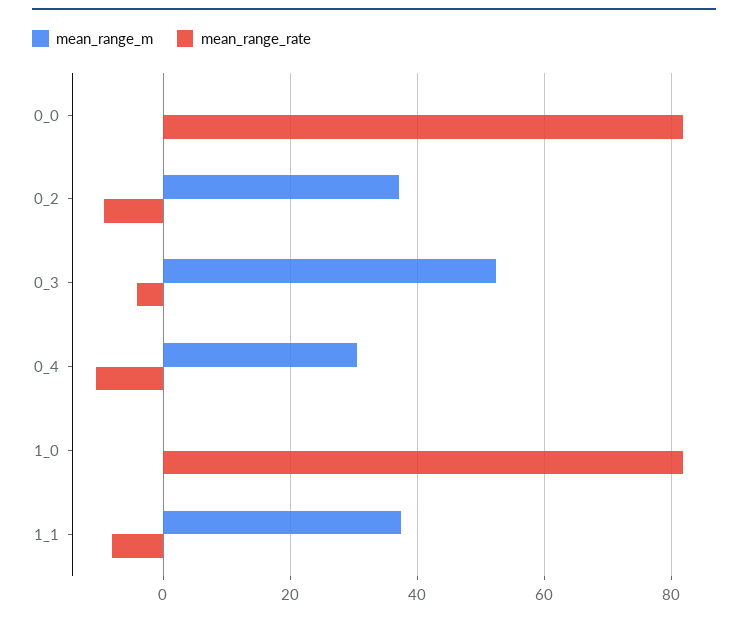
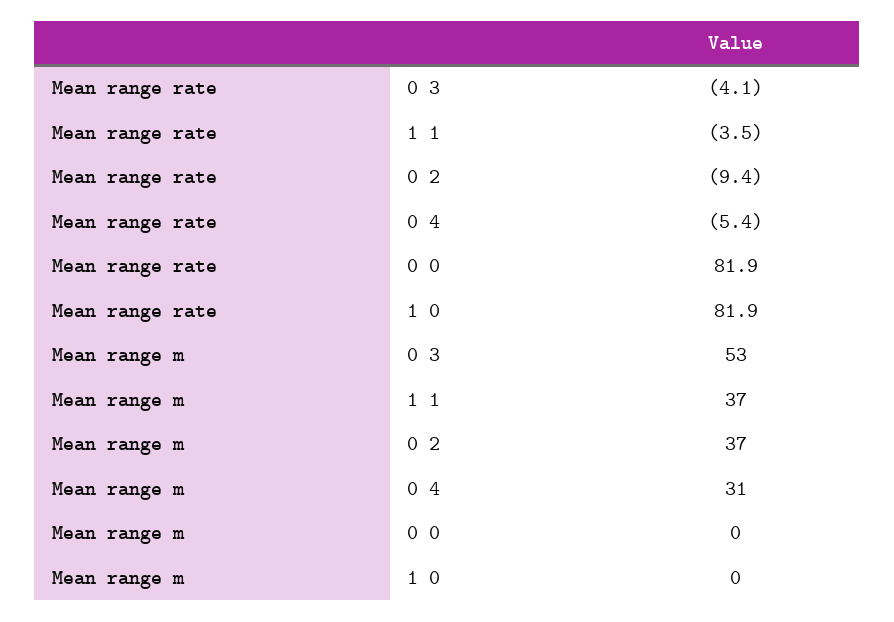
mean_range_rate, 0_4: -10 -> -5.4
mean_range_rate, 1_1: -8 -> -3.5

